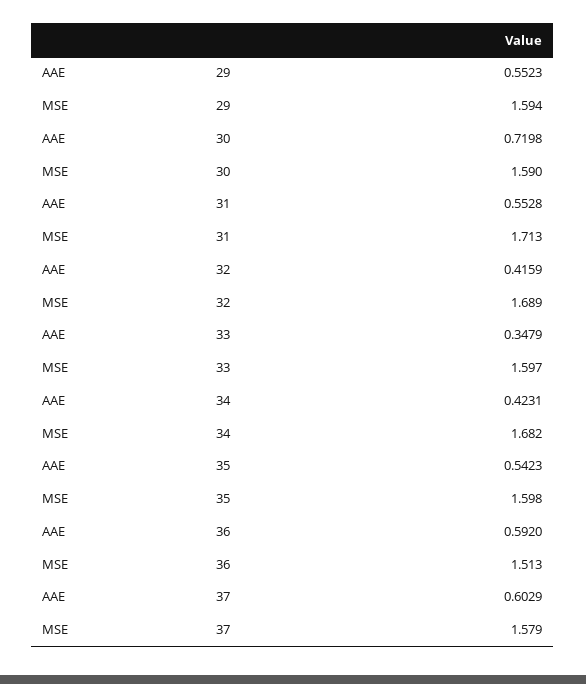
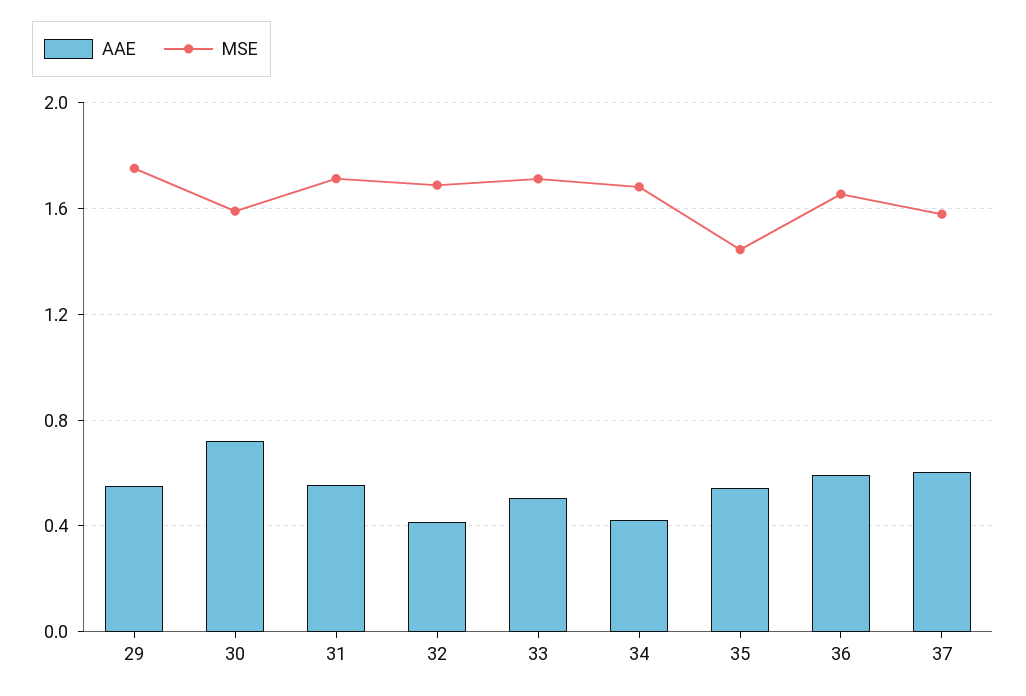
MSE, 29: 1.594 -> 1.75
AAE, 33: 0.3479 -> 0.5
MSE, 33: 1.597 -> 1.7
MSE, 35: 1.598 -> 1.45
MSE, 36: 1.513 -> 1.65

